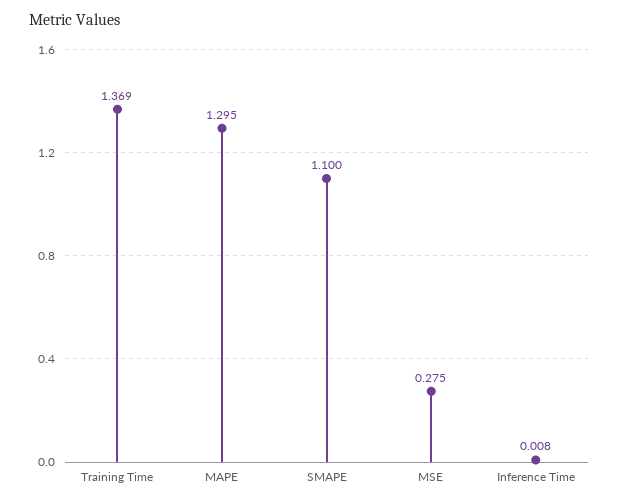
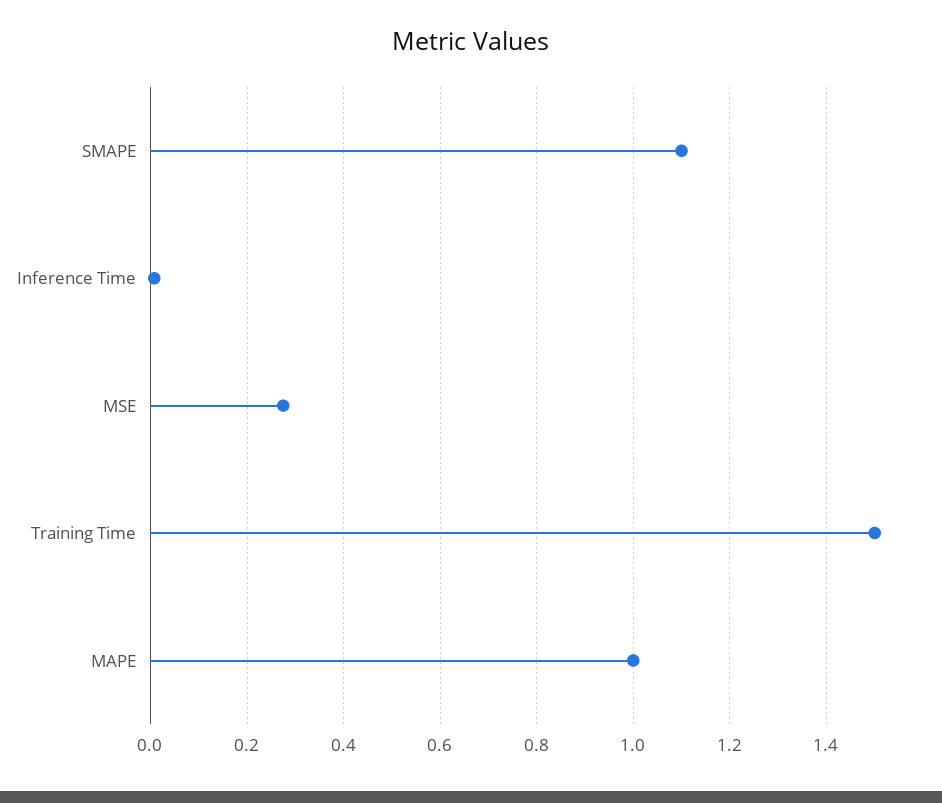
Training Time: 1.369 -> 1.5
MAPE: 1.295 -> 1

